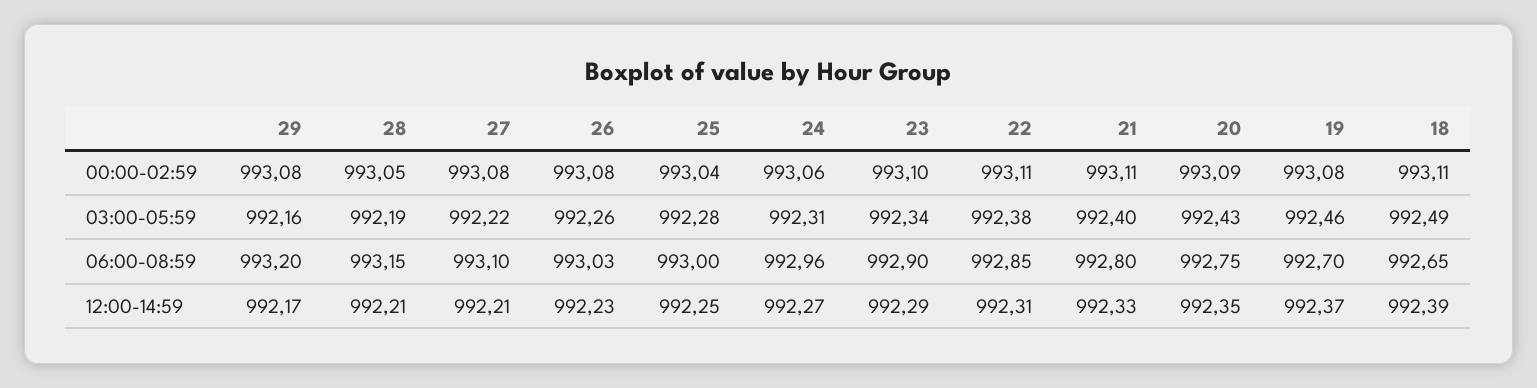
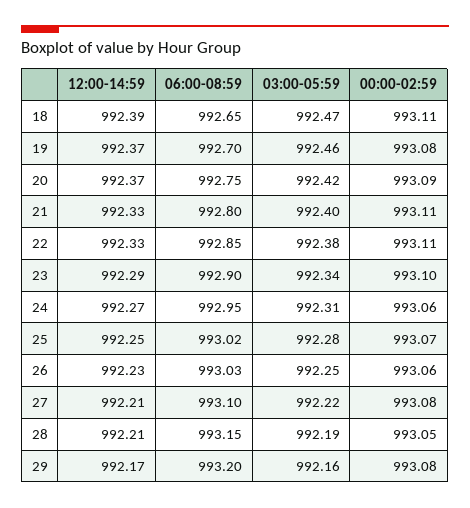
26, 00:00-02:59: 993.08 -> 993.06
25, 00:00-02:59: 993.04 -> 993.07
26, 03:00-05:59: 992.26 -> 992.25
20, 03:00-05:59: 992.43 -> 992.42
18, 03:00-05:59: 992.49 -> 992.47
25, 06:00-08:59: 993 -> 993.02
24, 06:00-08:59: 992.96 -> 992.95
22, 12:00-14:59: 992.31 -> 992.33
20, 12:00-14:59: 992.35 -> 992.37

